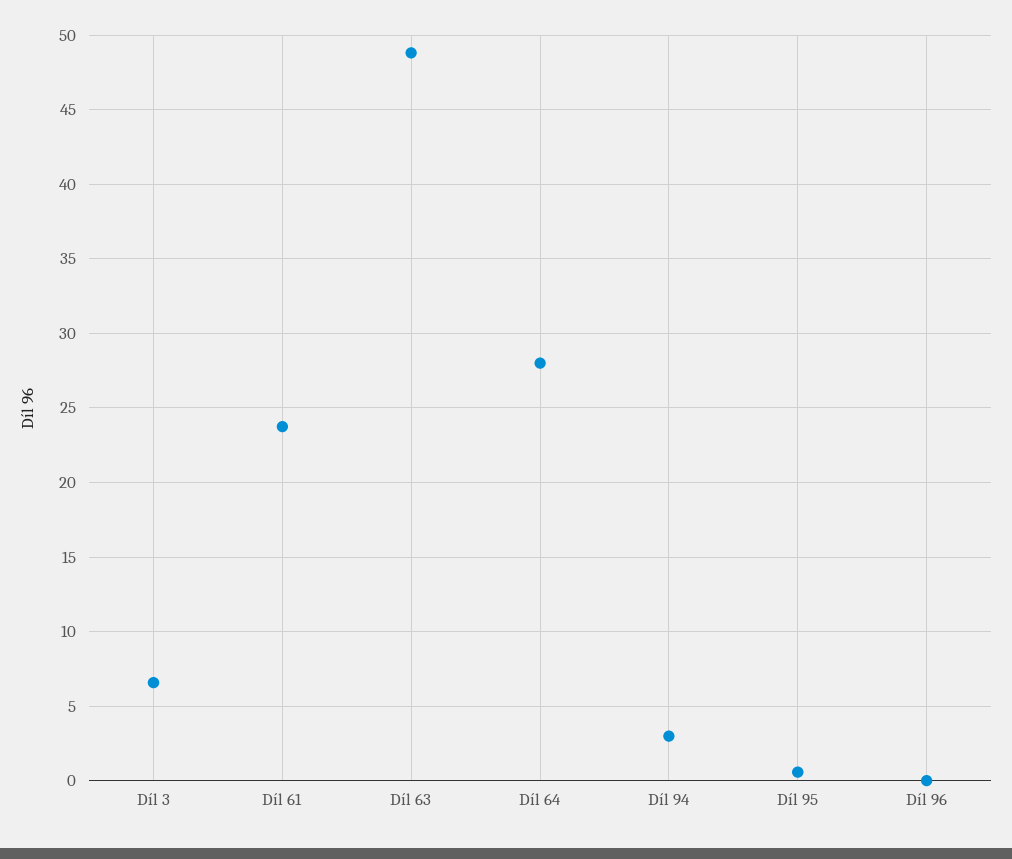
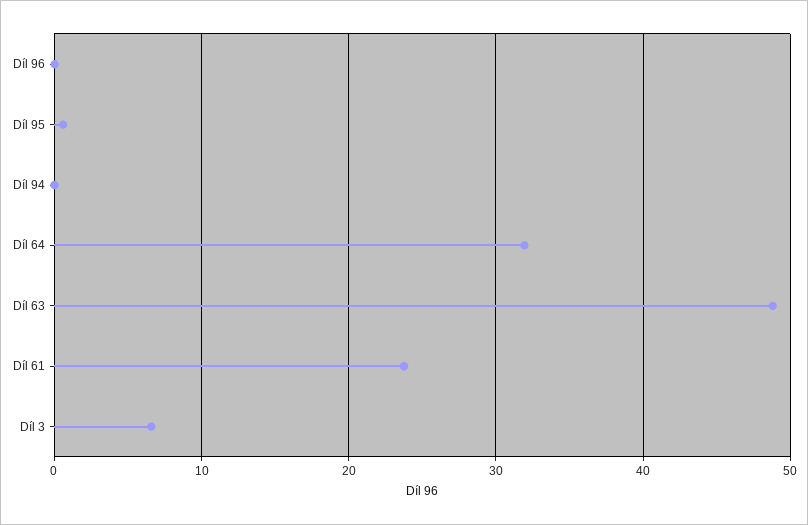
Díl 64: 28 -> 32
Díl 94: 3 -> 0

